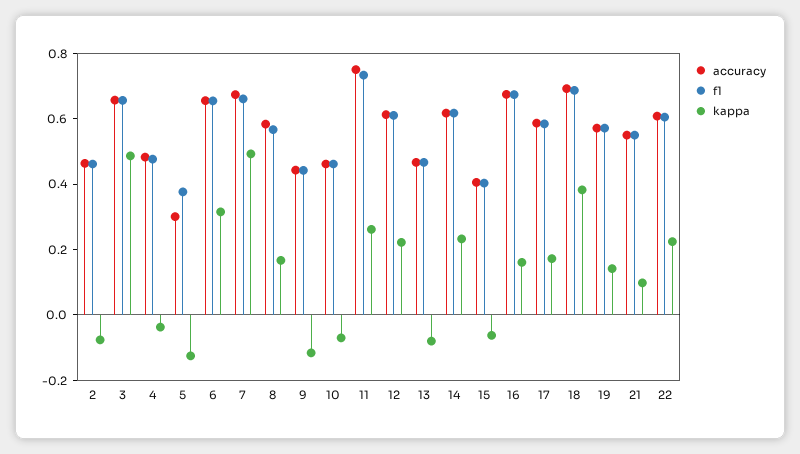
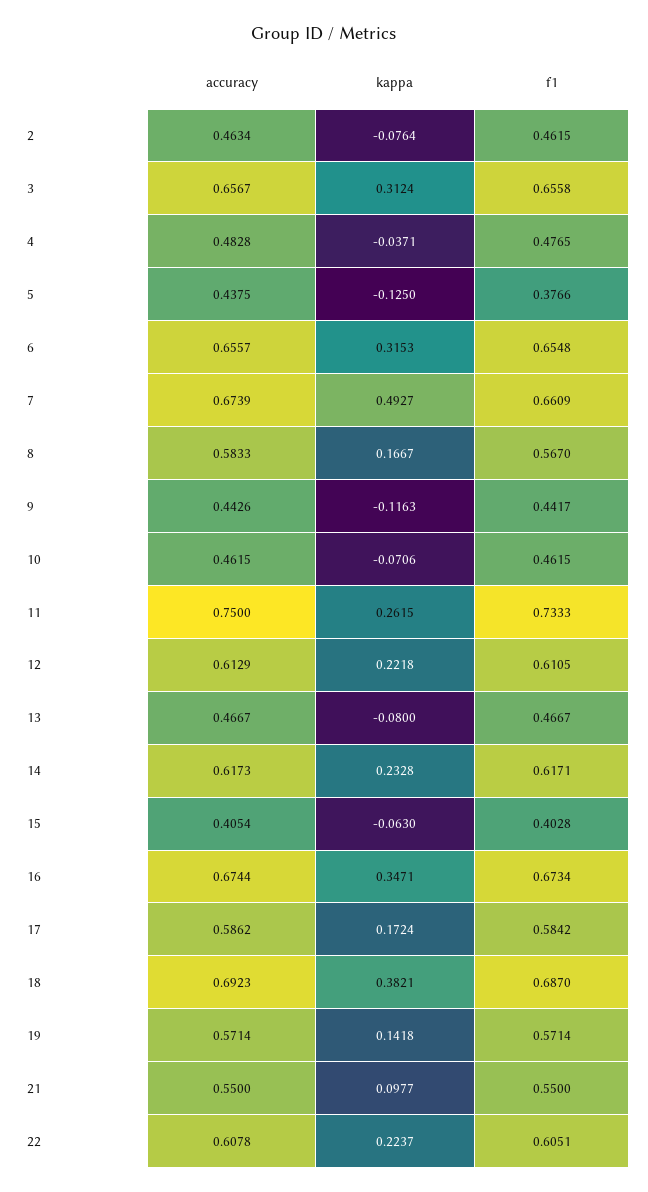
kappa, 3: 0.5 -> 0.3124
accuracy, 5: 0.3 -> 0.4375
kappa, 16: 0.15 -> 0.3471

